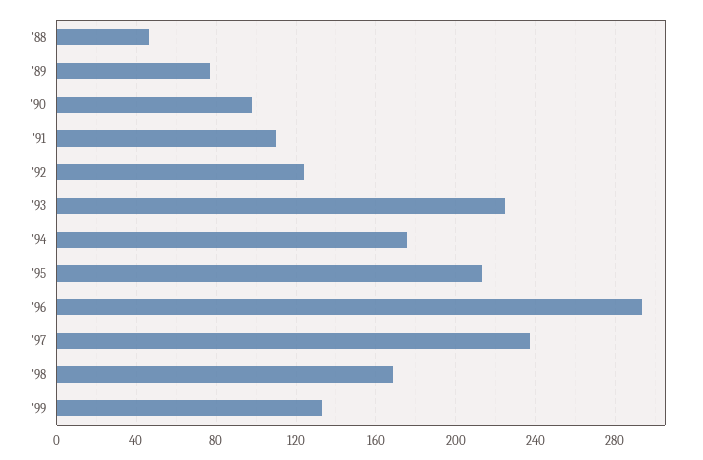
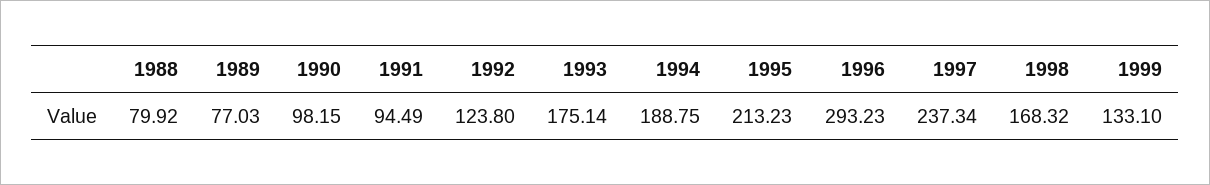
'88: 45 -> 79.92
'91: 110 -> 94.49
'93: 225 -> 175.14
'94: 175 -> 188.75

